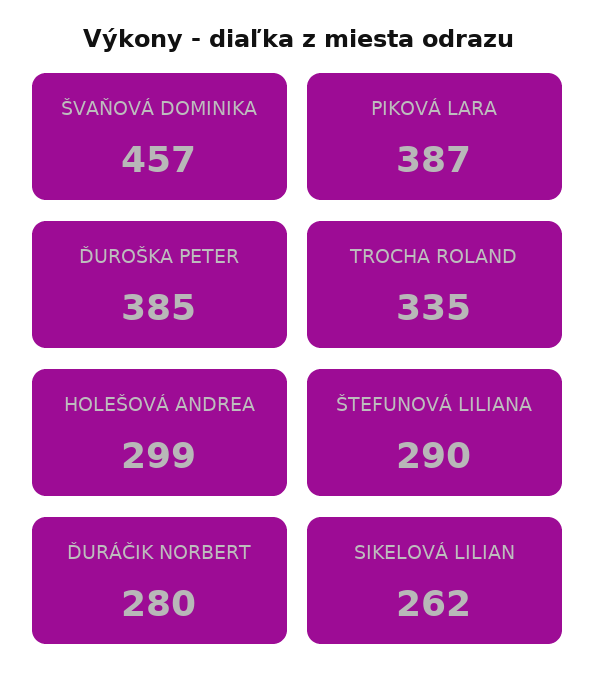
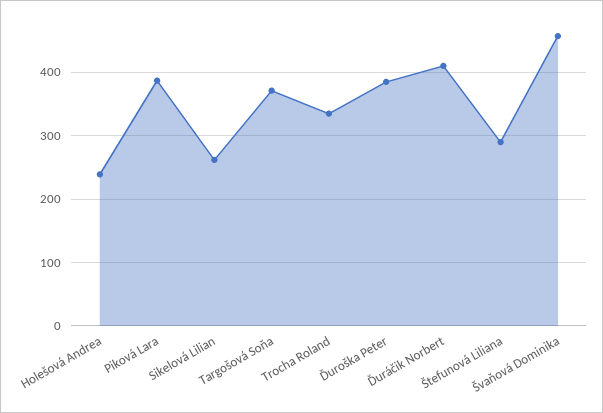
HOLEŠOVÁ ANDREA: 299 -> 240
ĎURÁČIK NORBERT: 280 -> 410
Targošová Soňa: none -> 370

